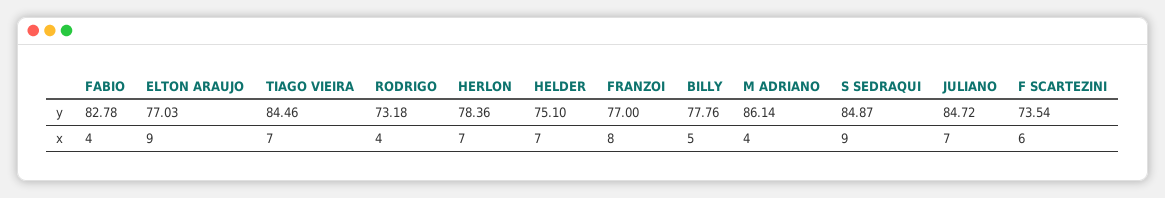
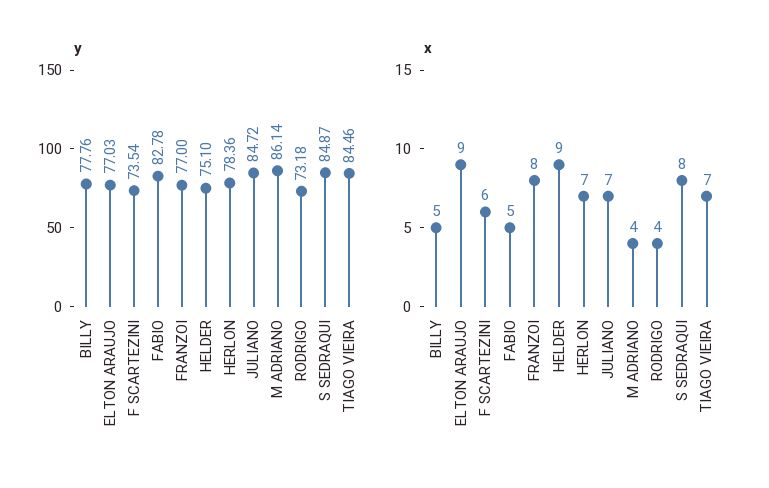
x, FABIO: 4 -> 5
x, HELDER: 7 -> 9
x, S SEDRAQUI: 9 -> 8

